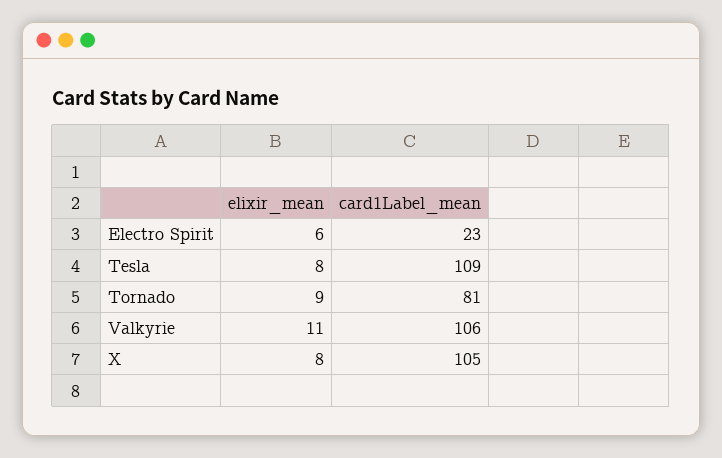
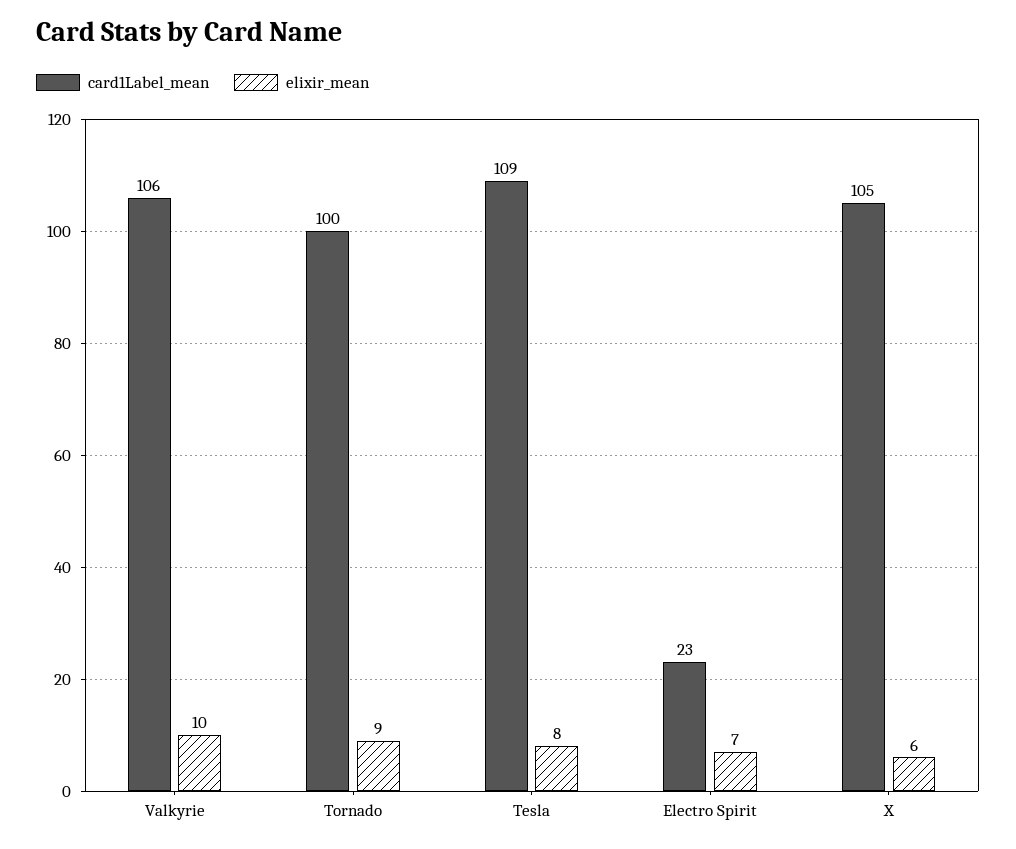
elixir_mean, Electro Spirit: 6 -> 7
card1Label_mean, Tornado: 81 -> 100
elixir_mean, Valkyrie: 11 -> 10
elixir_mean, X: 8 -> 6

